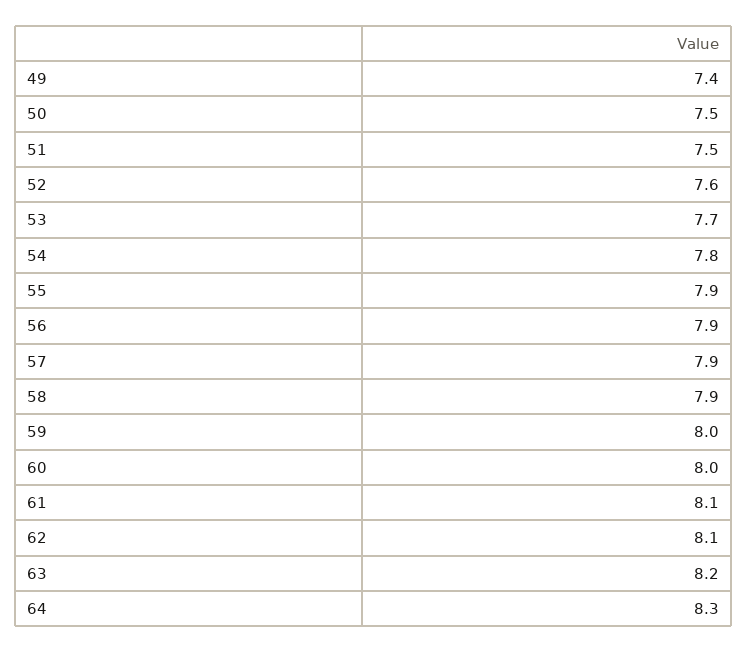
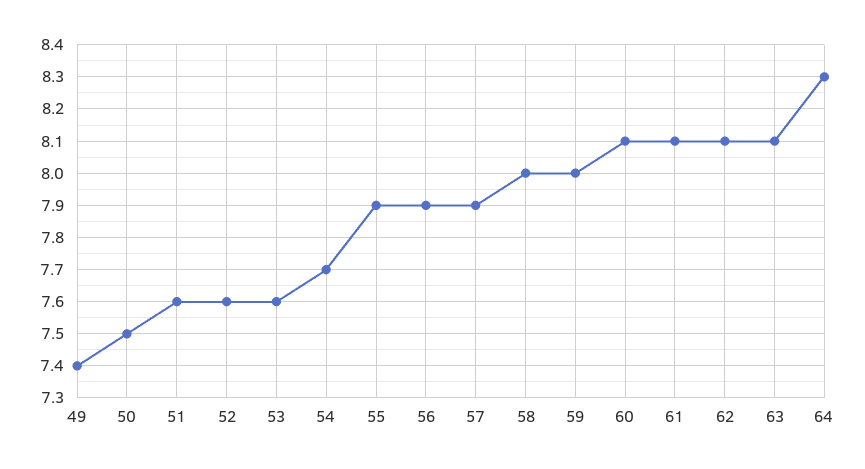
51: 7.5 -> 7.6
53: 7.7 -> 7.6
54: 7.8 -> 7.7
58: 7.9 -> 8
60: 8 -> 8.1
63: 8.2 -> 8.1

